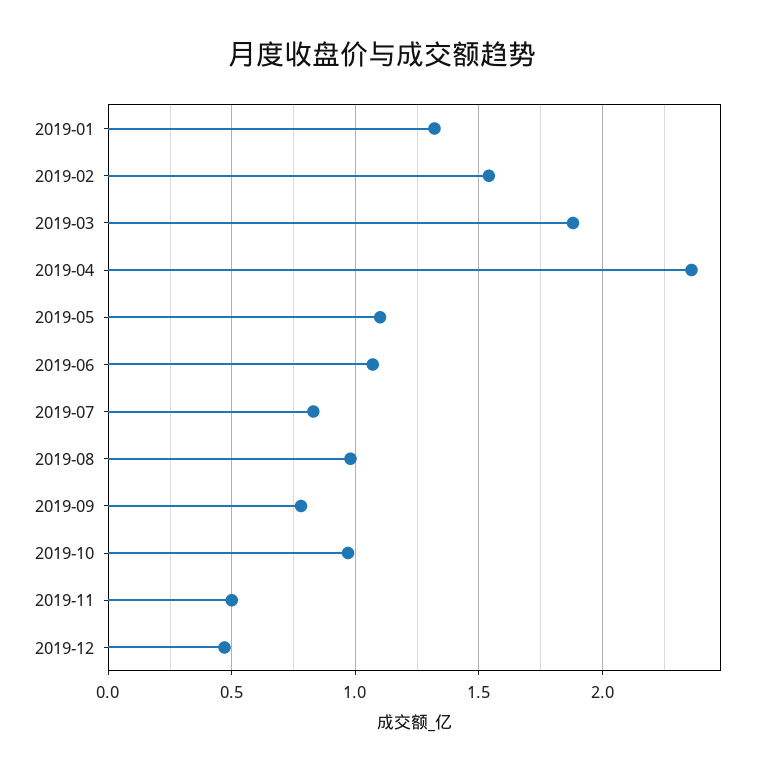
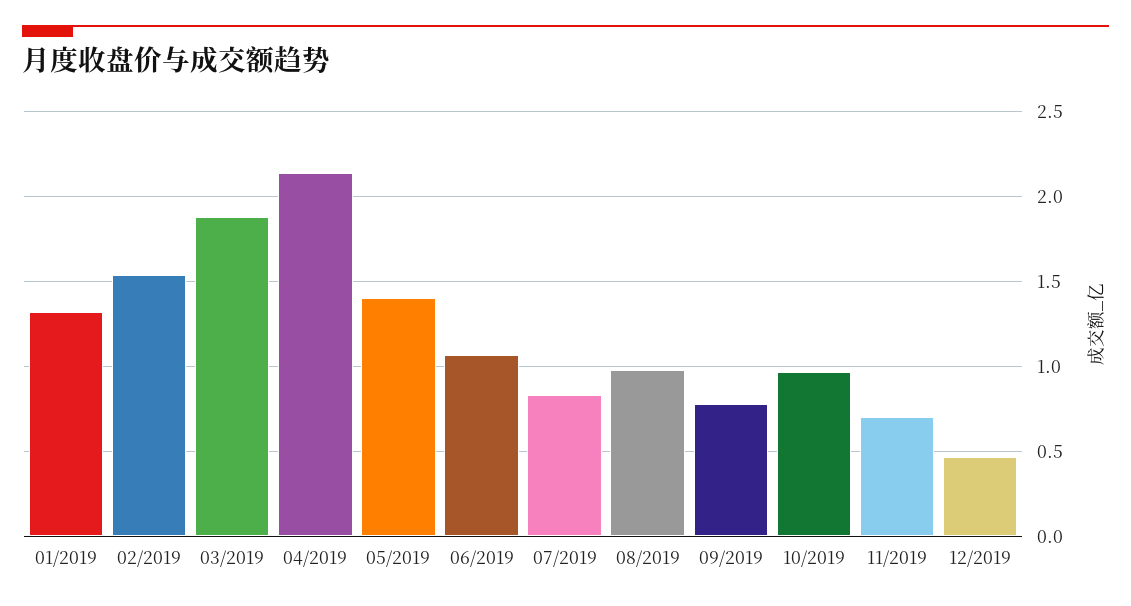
2019-04: 2.35 -> 2.15
2019-05: 1.1 -> 1.4
2019-11: 0.5 -> 0.7

